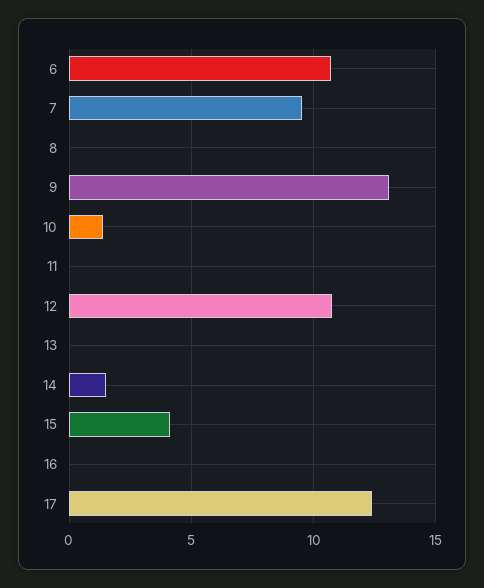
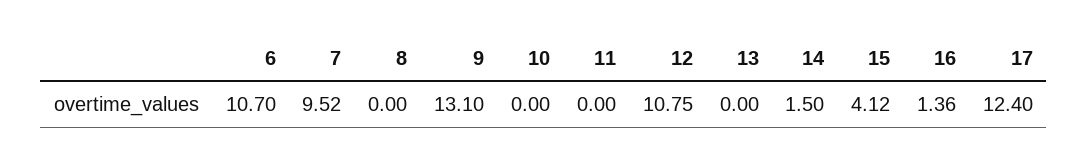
10: 1.5 -> 0
16: 0 -> 1.36

